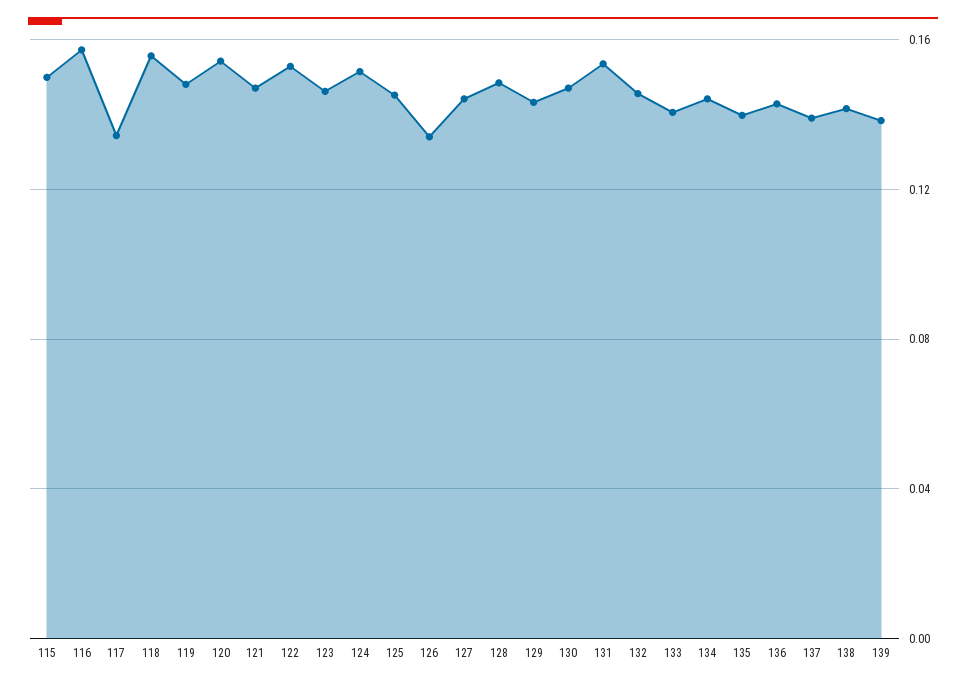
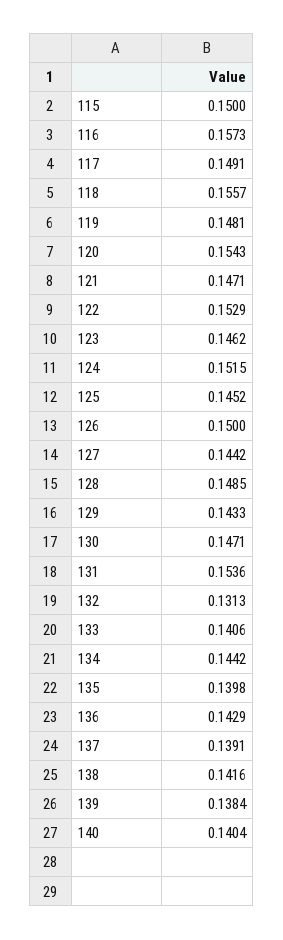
117: 0.135 -> 0.1491
126: 0.135 -> 0.15
132: 0.145 -> 0.1313
140: none -> 0.1404

